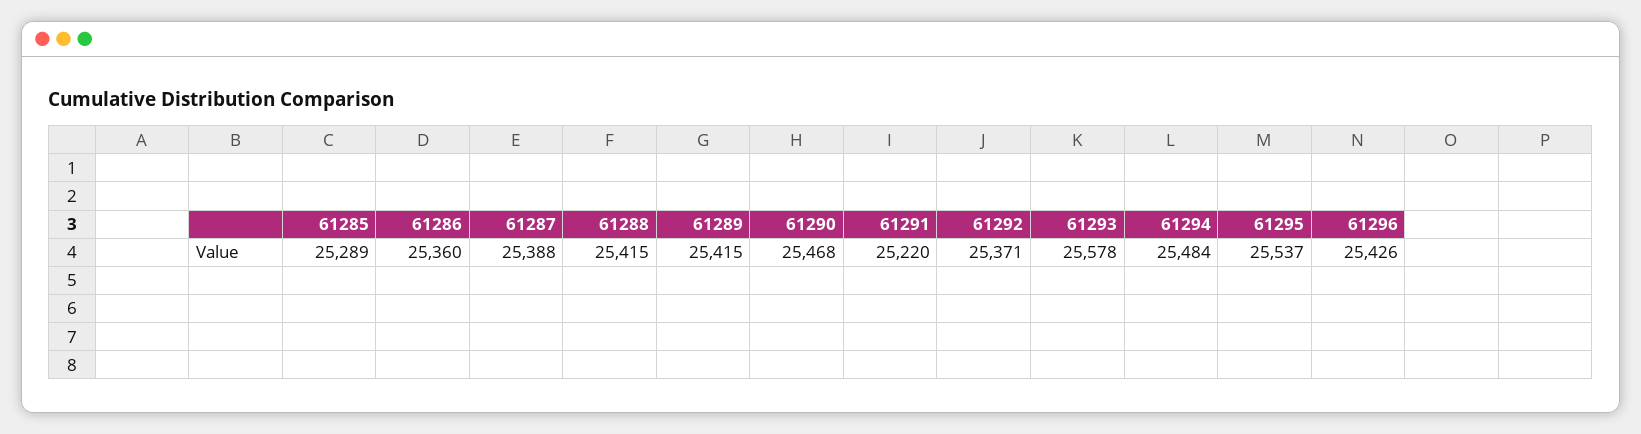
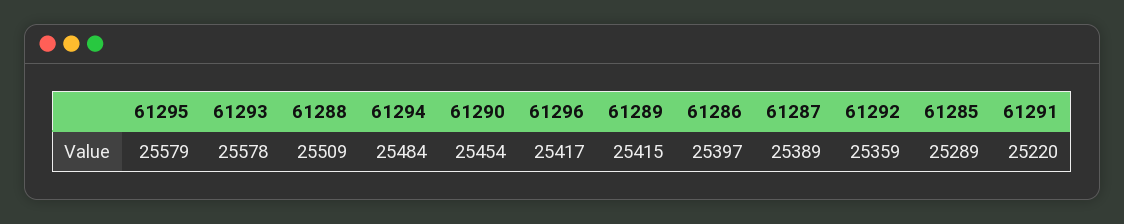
61286: 25360 -> 25397
61287: 25388 -> 25389
61288: 25415 -> 25509
61290: 25468 -> 25454
61292: 25371 -> 25359
61295: 25537 -> 25579
61296: 25426 -> 25417

